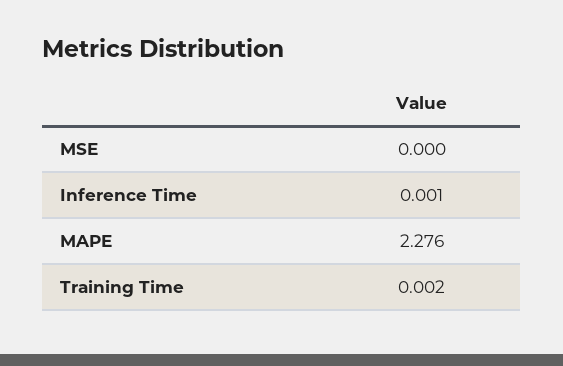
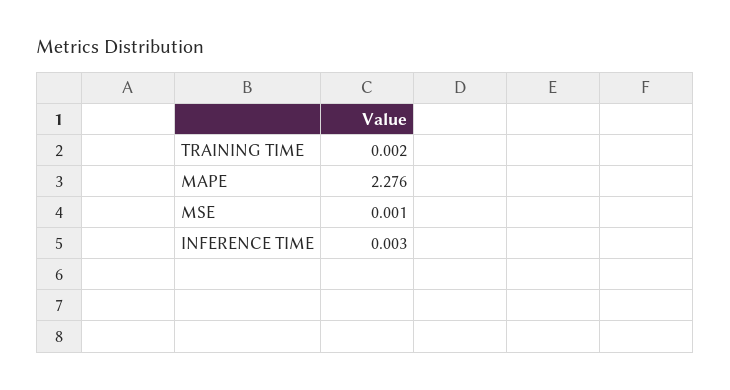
MSE: 0 -> 0.001
Inference Time: 0.001 -> 0.003

